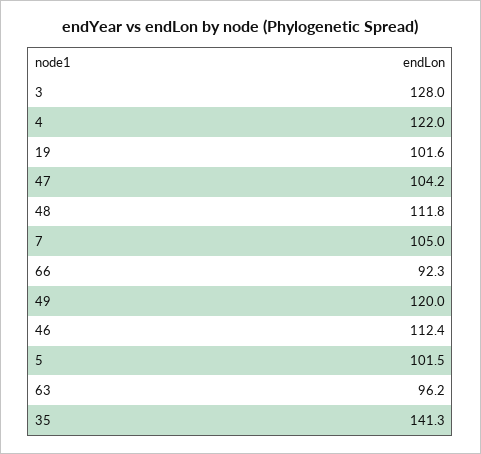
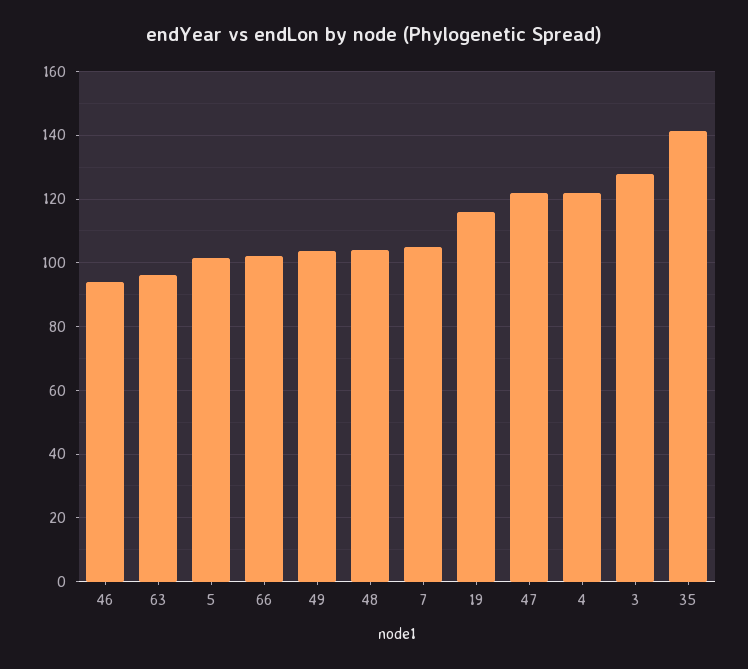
19: 101.6 -> 116
47: 104.2 -> 122
48: 111.8 -> 104
66: 92.3 -> 102
49: 120 -> 104
46: 112.4 -> 94

